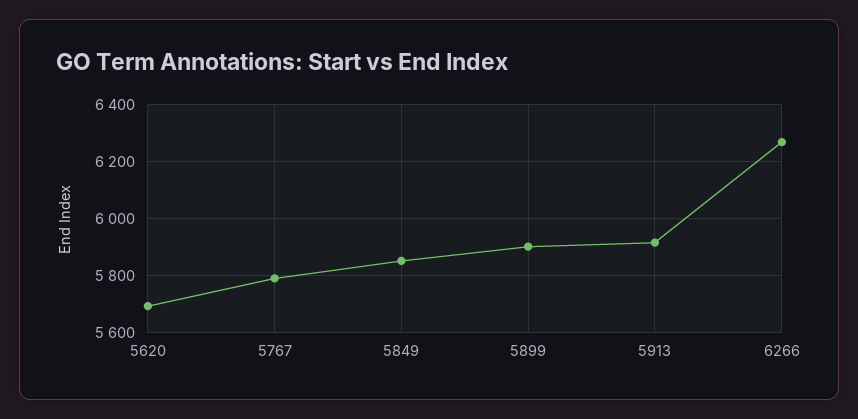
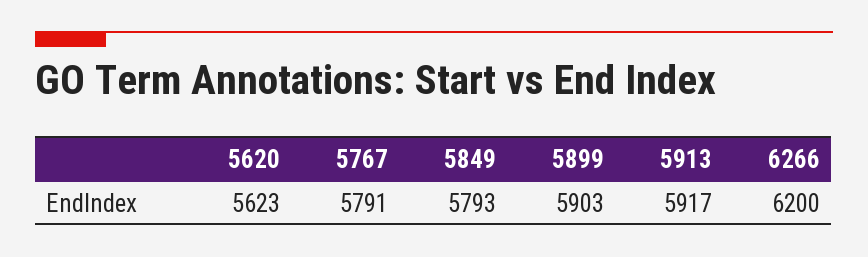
5620: 5700 -> 5623
5849: 5850 -> 5793
6266: 6275 -> 6200

